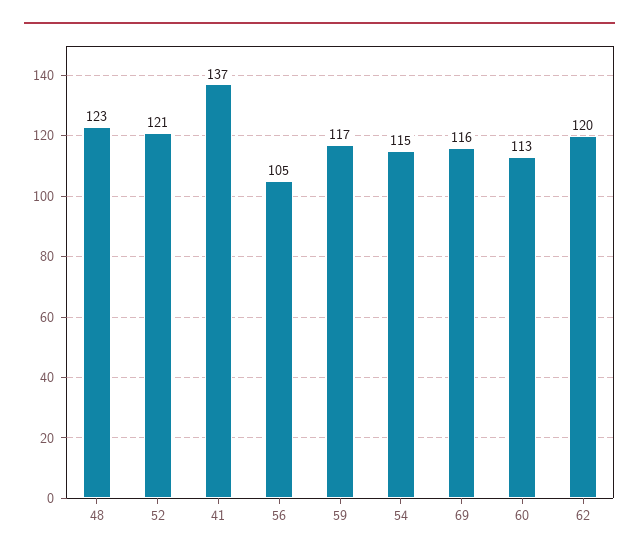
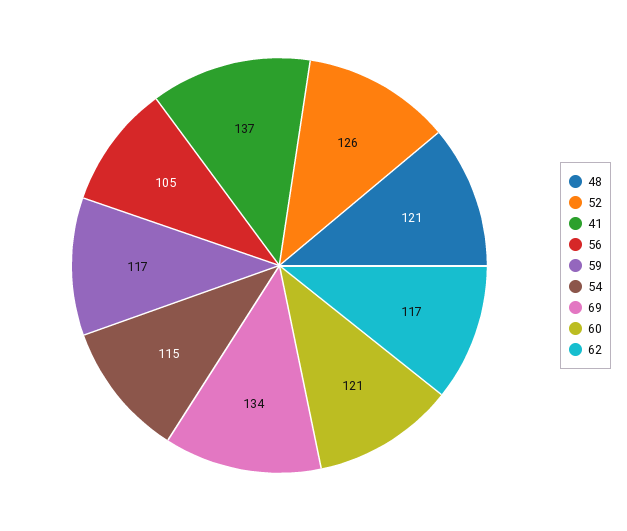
48: 123 -> 121
52: 121 -> 126
69: 116 -> 134
60: 113 -> 121
62: 120 -> 117

